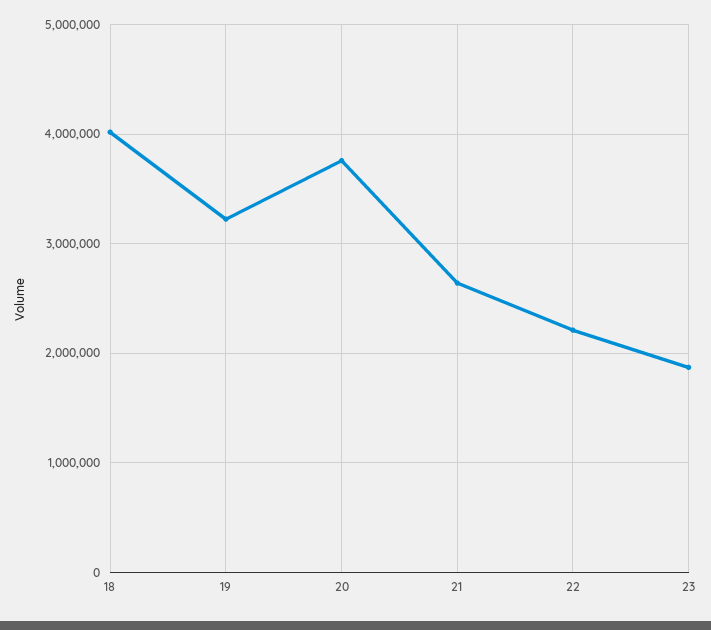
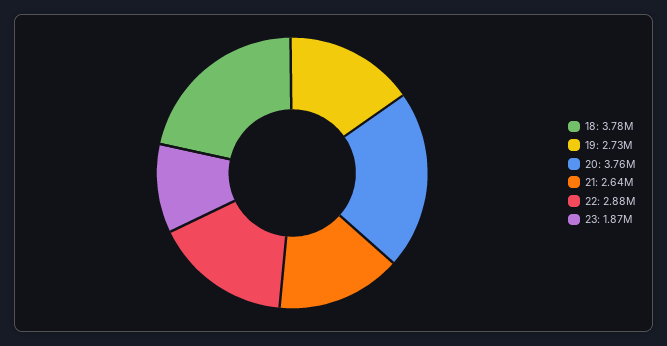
18: 4000000 -> 3780000
19: 3200000 -> 2730000
22: 2200000 -> 2880000

